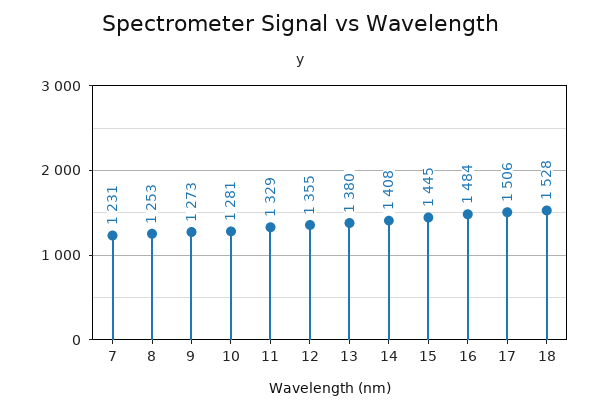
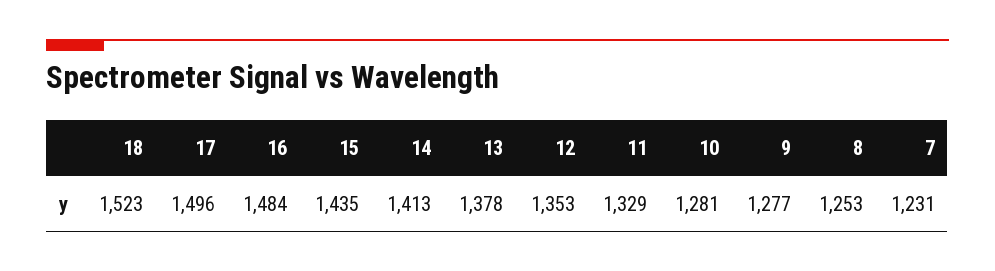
9: 1273 -> 1277
12: 1355 -> 1353
13: 1380 -> 1378
14: 1408 -> 1413
15: 1445 -> 1435
17: 1506 -> 1496
18: 1528 -> 1523

